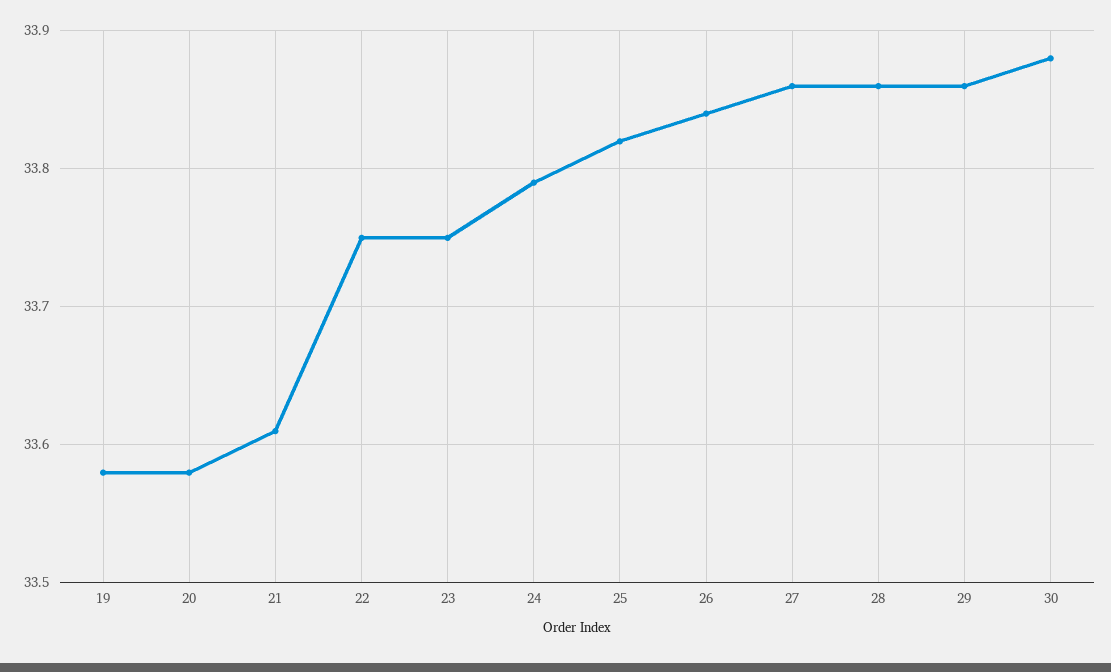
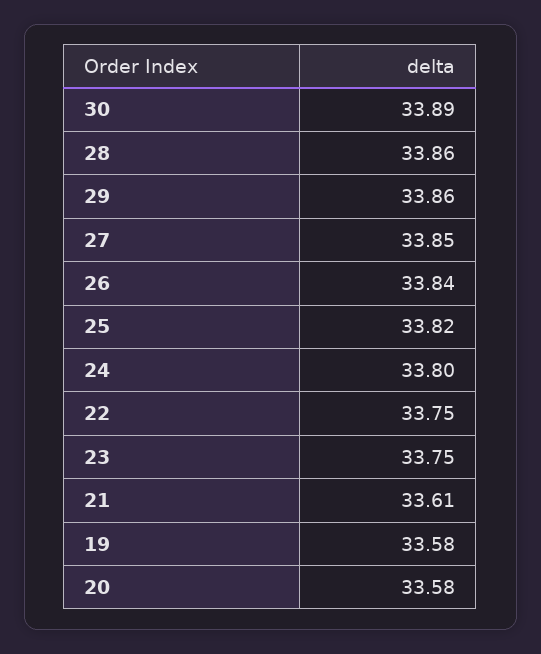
24: 33.79 -> 33.8
27: 33.86 -> 33.85
30: 33.88 -> 33.89

